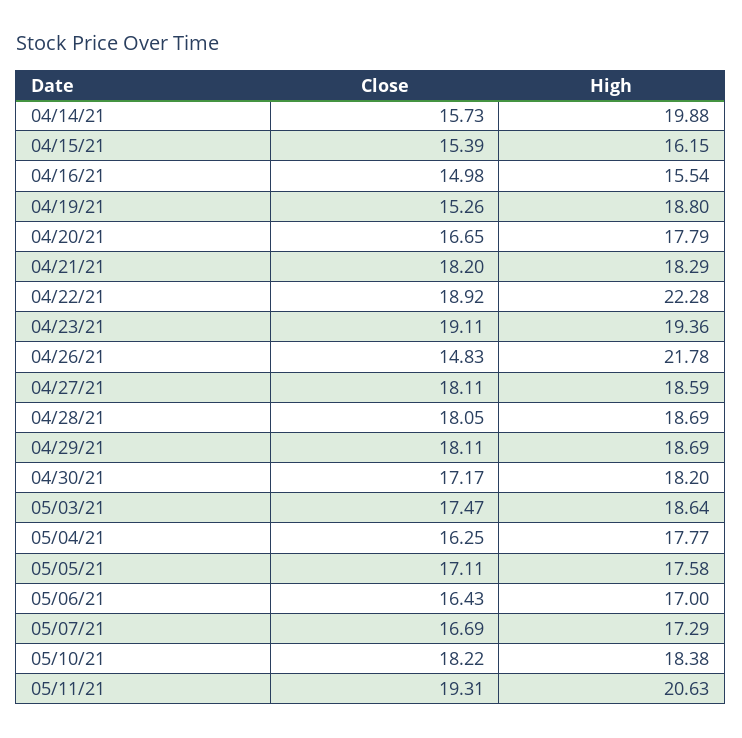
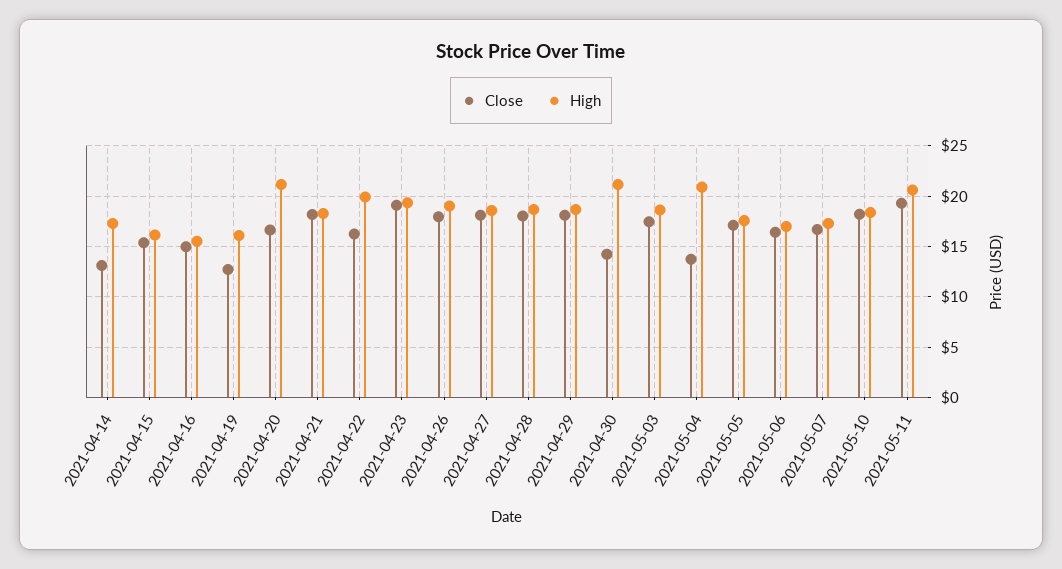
Close, 04/14/21: 15.73 -> 13
High, 04/14/21: 19.88 -> 17
Close, 04/19/21: 15.26 -> 13
High, 04/19/21: 18.8 -> 16
High, 04/20/21: 17.79 -> 21
Close, 04/22/21: 18.92 -> 16
High, 04/22/21: 22.28 -> 20
Close, 04/26/21: 14.83 -> 18
High, 04/26/21: 21.78 -> 19
Close, 04/30/21: 17.17 -> 14
High, 04/30/21: 18.2 -> 21
Close, 05/04/21: 16.25 -> 14
High, 05/04/21: 17.77 -> 21

